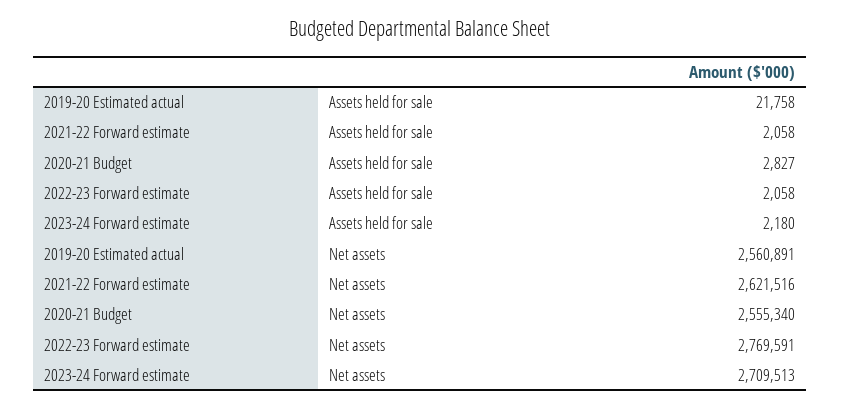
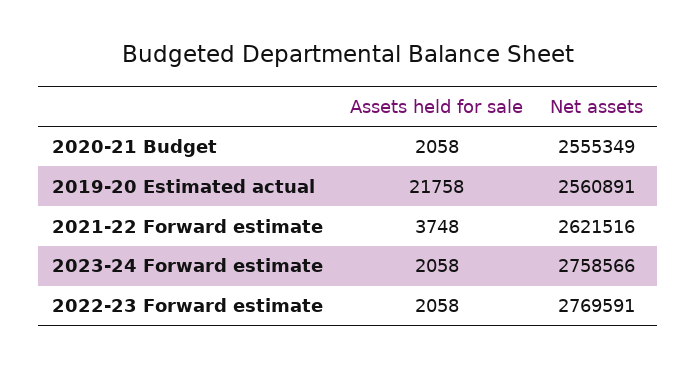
2021-22 Forward estimate, Assets held for sale: 2058 -> 3748
2020-21 Budget, Assets held for sale: 2827 -> 2058
2023-24 Forward estimate, Assets held for sale: 2180 -> 2058
2020-21 Budget, Net assets: 2555340 -> 2555349
2023-24 Forward estimate, Net assets: 2709513 -> 2758566

